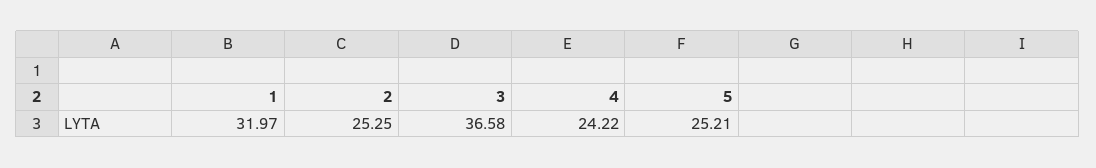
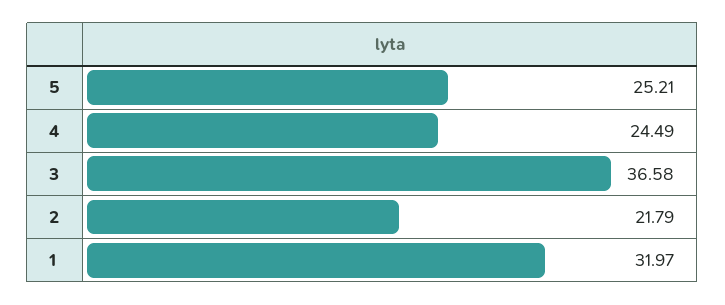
2: 25.25 -> 21.79
4: 24.22 -> 24.49

